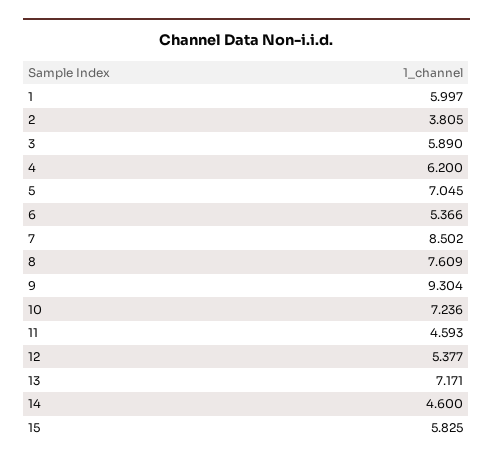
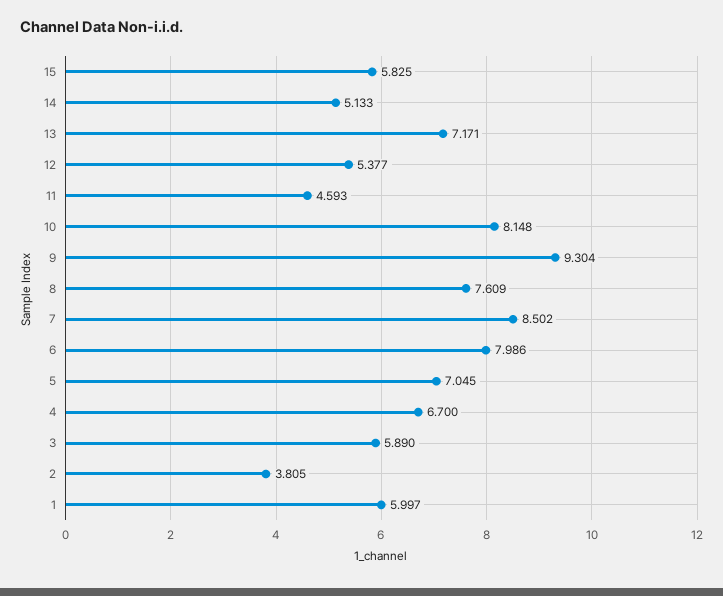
4: 6.2 -> 6.7
6: 5.366 -> 7.986
10: 7.236 -> 8.148
14: 4.6 -> 5.133

